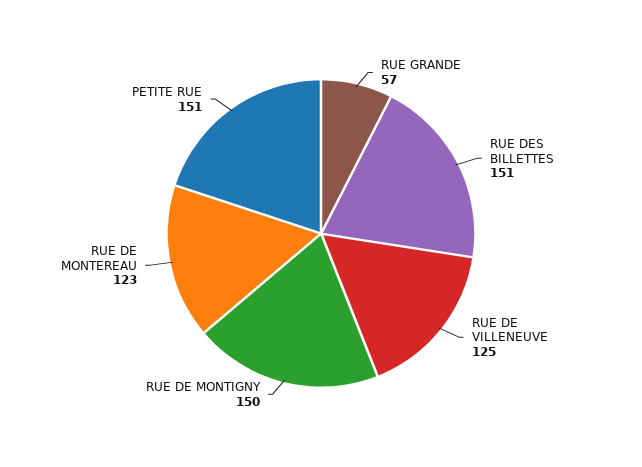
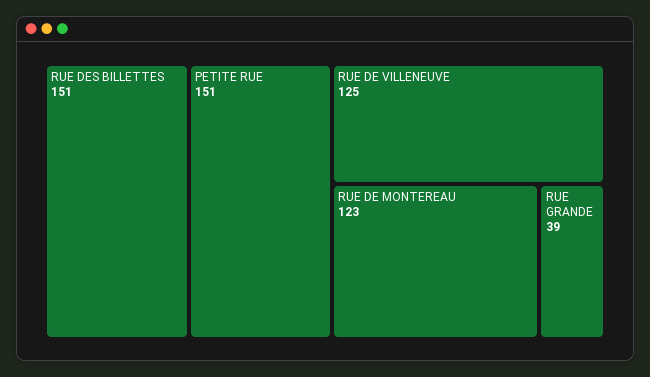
RUE GRANDE: 57 -> 39
RUE DE MONTIGNY: 150 -> none

